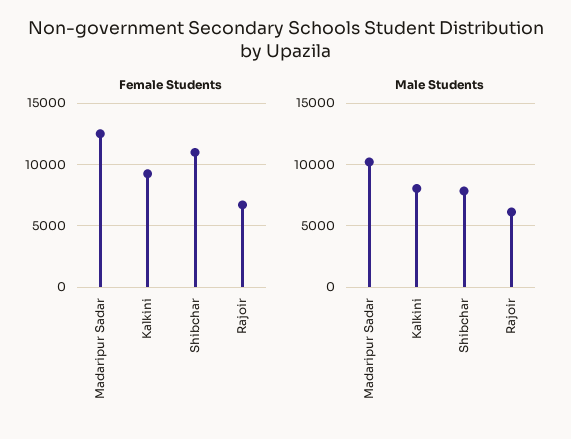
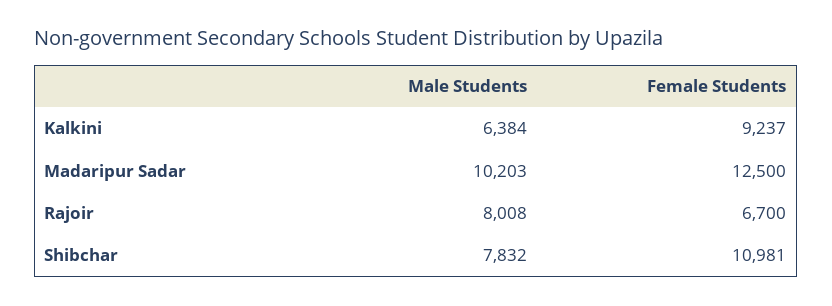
Male Students, Kalkini: 8000 -> 6384
Male Students, Rajoir: 6000 -> 8008

